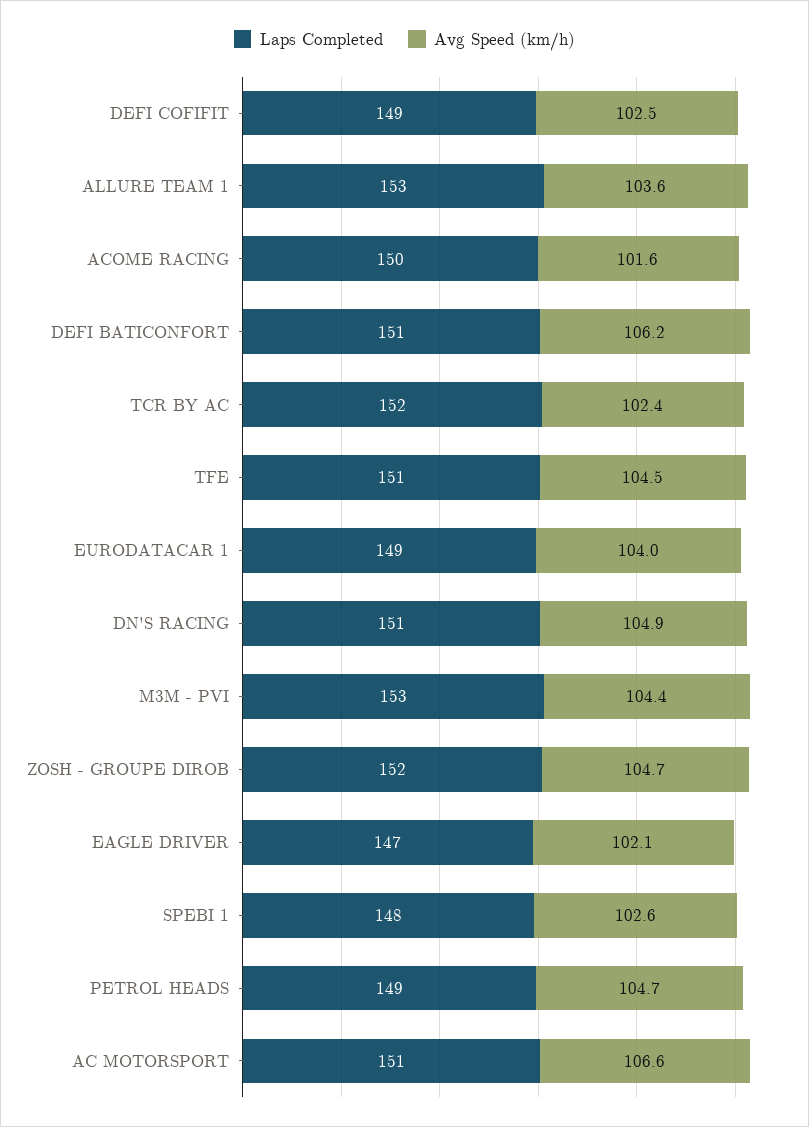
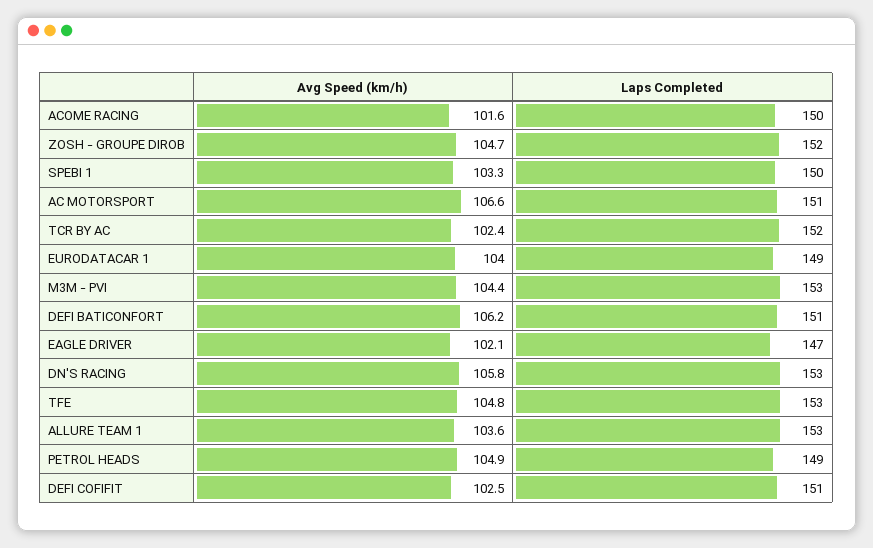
Laps Completed, DEFI COFIFIT: 149 -> 151
Laps Completed, TFE: 151 -> 153
Avg Speed (km/h), TFE: 104.5 -> 104.8
Laps Completed, DN'S RACING: 151 -> 153
Avg Speed (km/h), DN'S RACING: 104.9 -> 105.8
Laps Completed, SPEBI 1: 148 -> 150
Avg Speed (km/h), SPEBI 1: 102.6 -> 103.3
Avg Speed (km/h), PETROL HEADS: 104.7 -> 104.9

